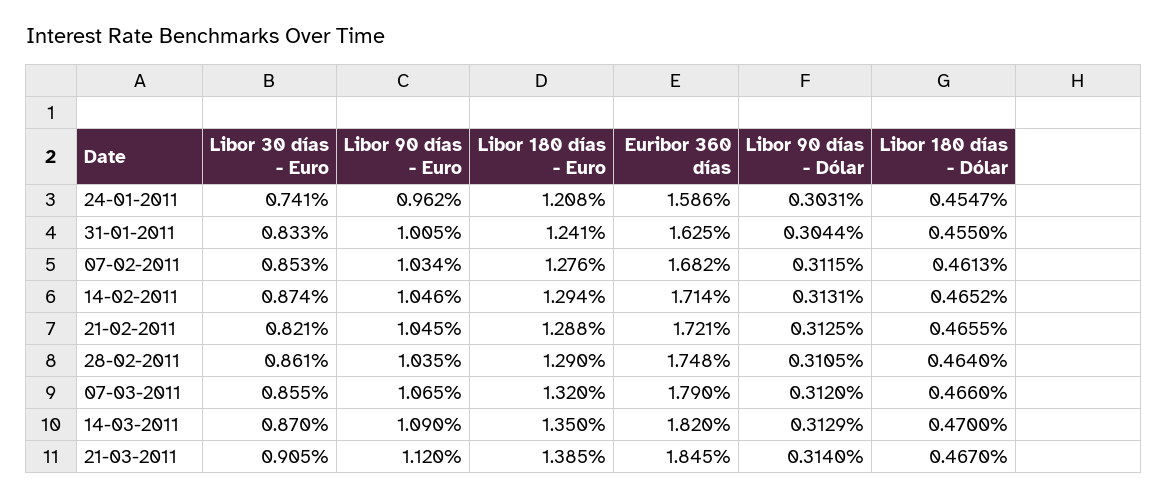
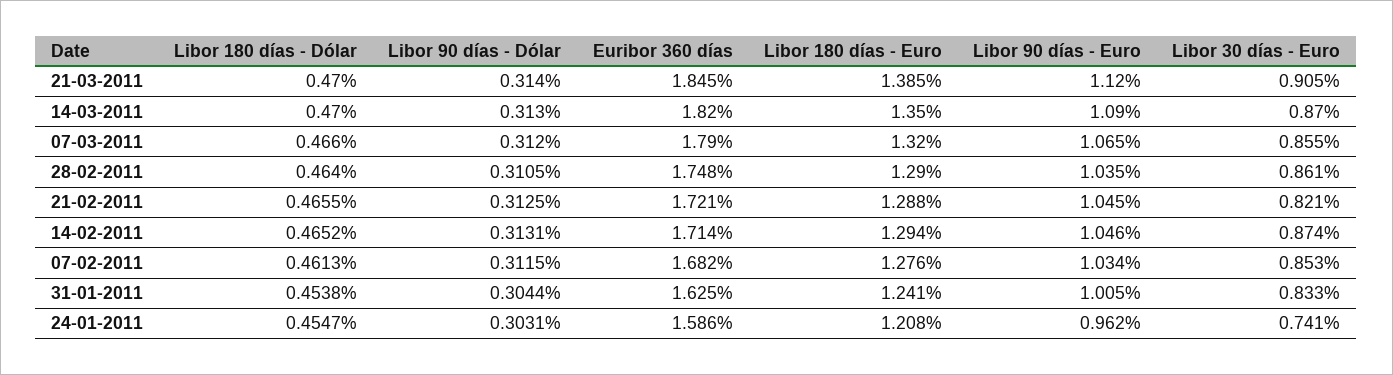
Libor 180 días - Dólar, 31-01-2011: 0.455 -> 0.4538
Libor 90 días - Dólar, 14-03-2011: 0.3129 -> 0.313
Libor 180 días - Dólar, 21-03-2011: 0.467 -> 0.47

